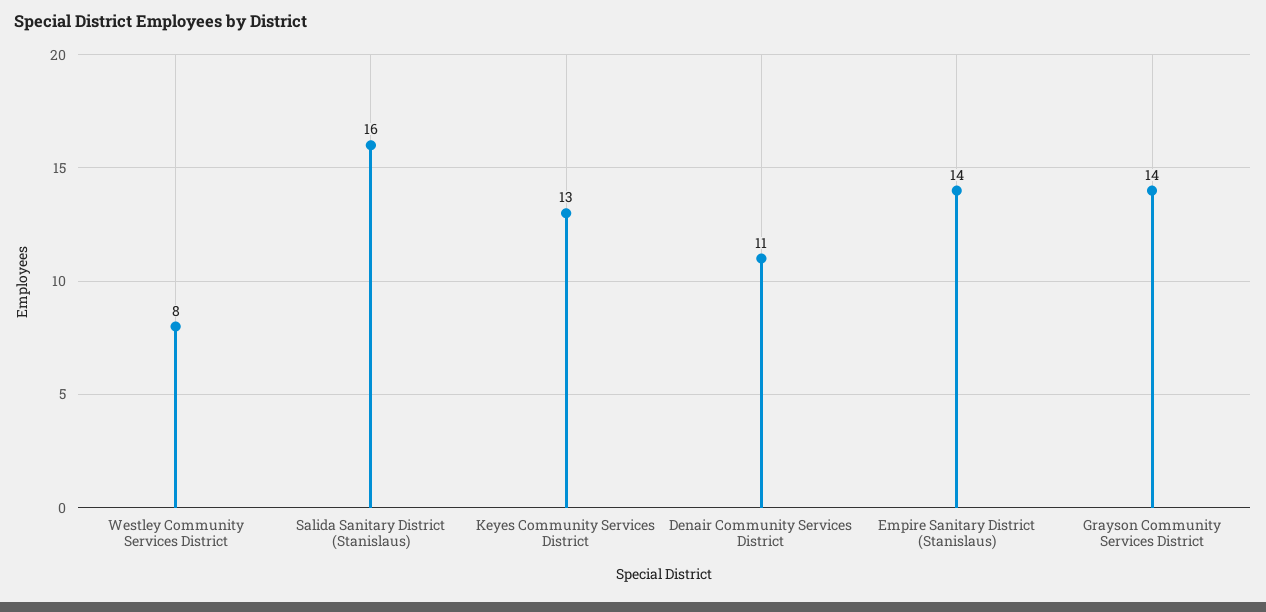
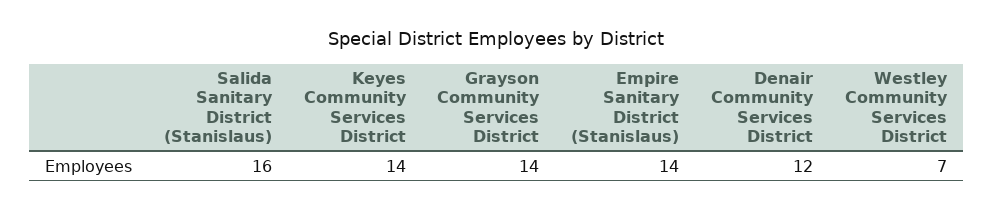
Westley Community Services District: 8 -> 7
Keyes Community Services District: 13 -> 14
Denair Community Services District: 11 -> 12

